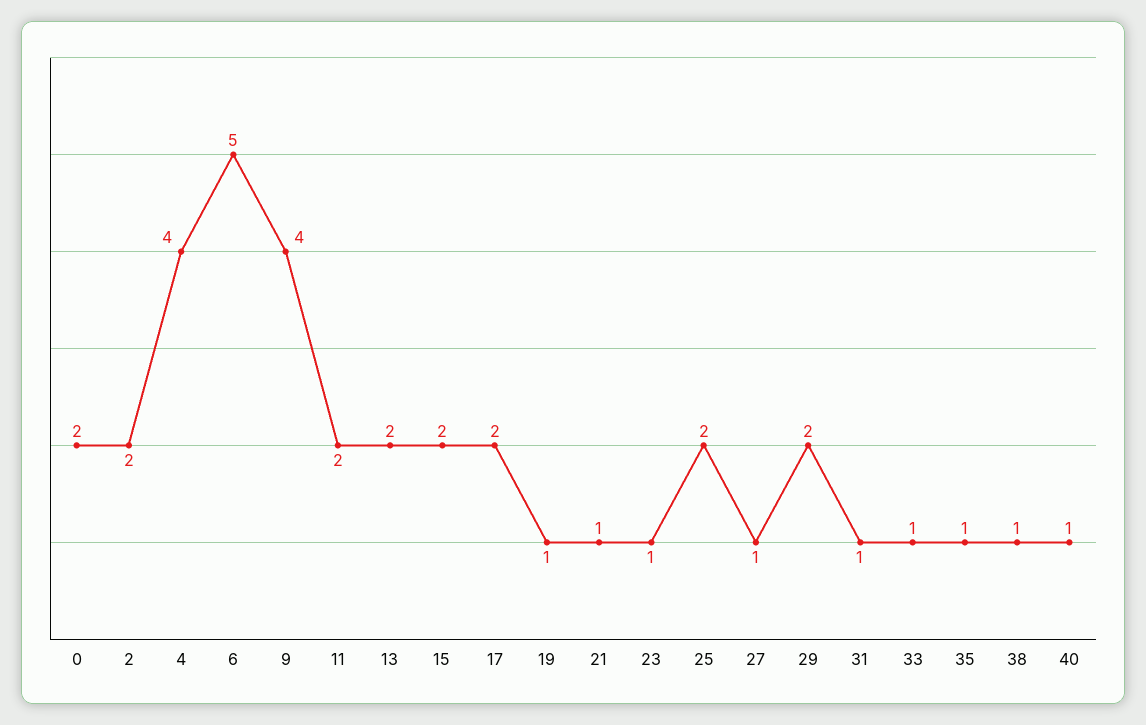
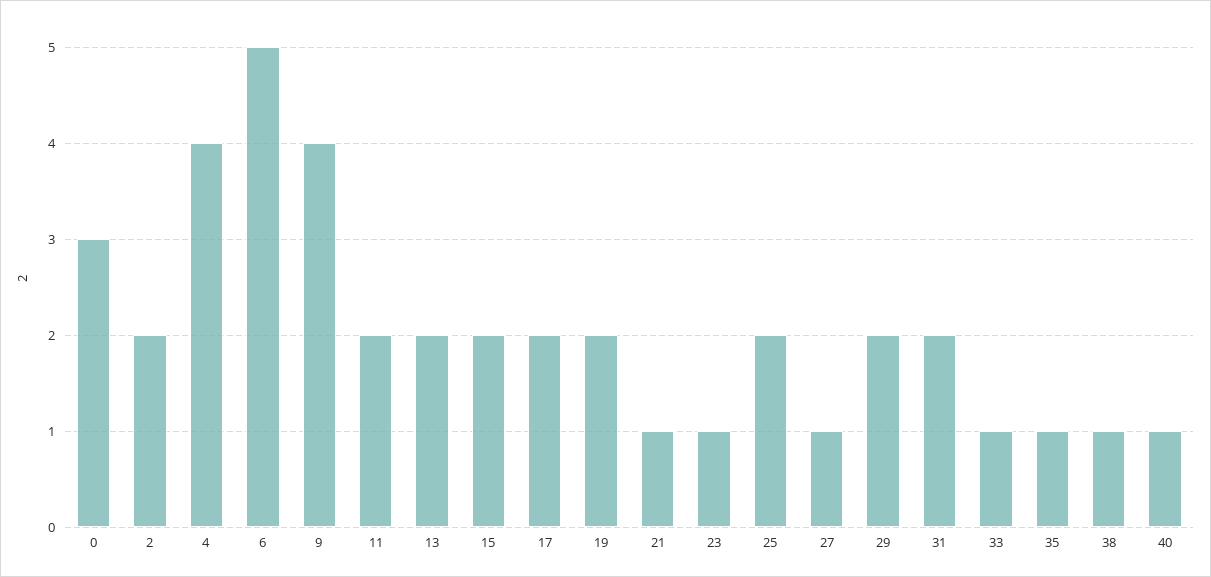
0: 2 -> 3
19: 1 -> 2
31: 1 -> 2

